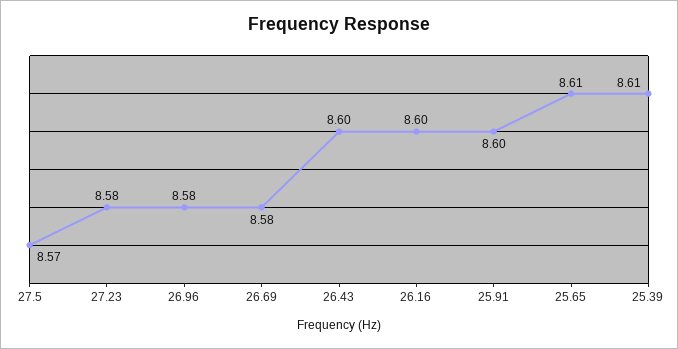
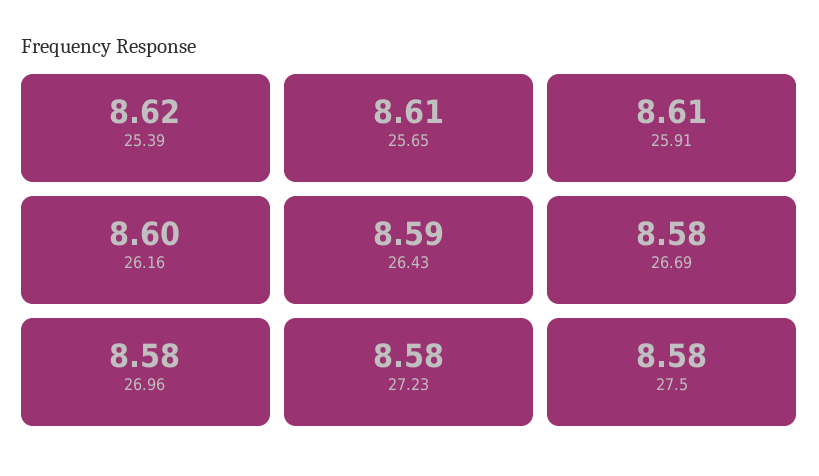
27.5: 8.57 -> 8.58
26.43: 8.6 -> 8.59
25.91: 8.6 -> 8.61
25.39: 8.61 -> 8.62

